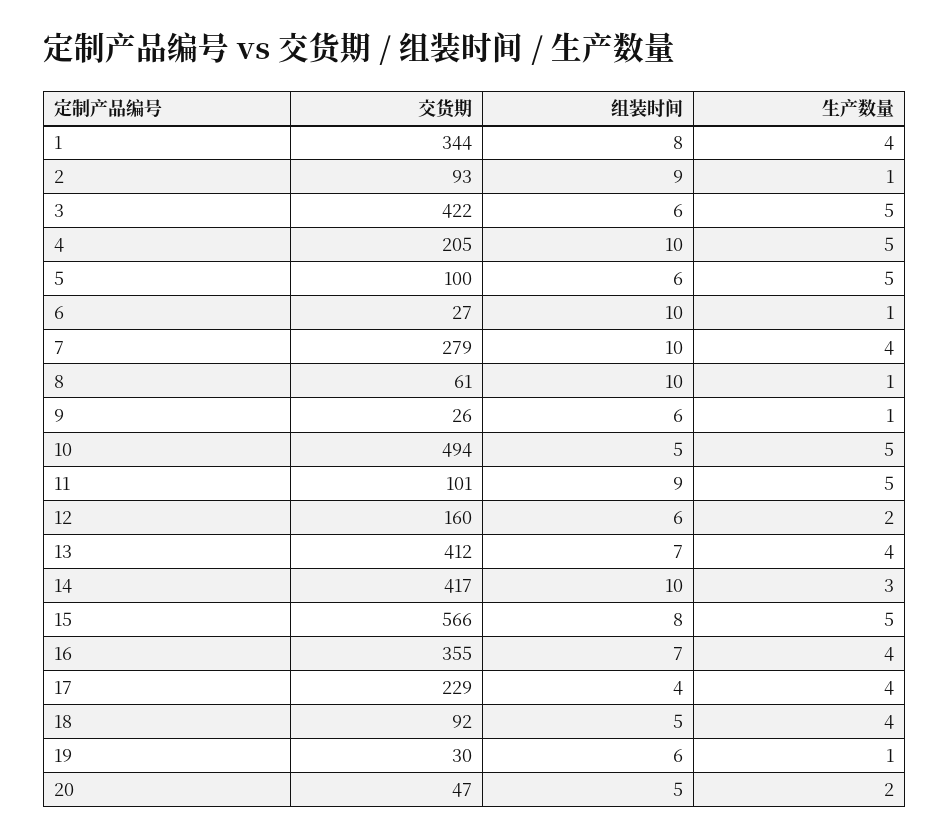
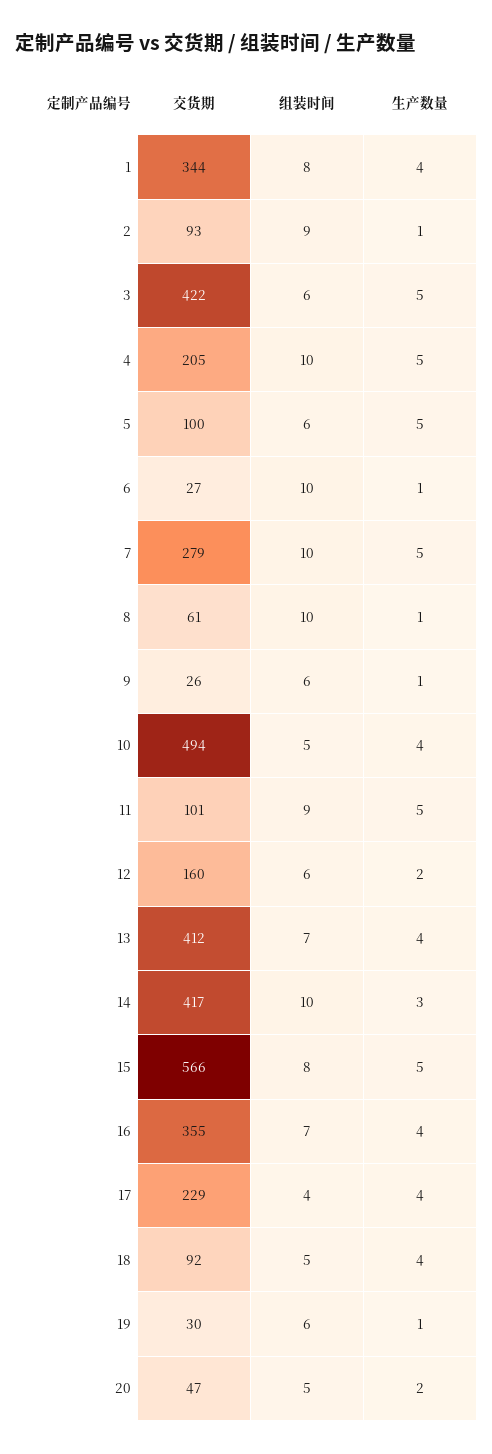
生产数量, 7: 4 -> 5
生产数量, 10: 5 -> 4

